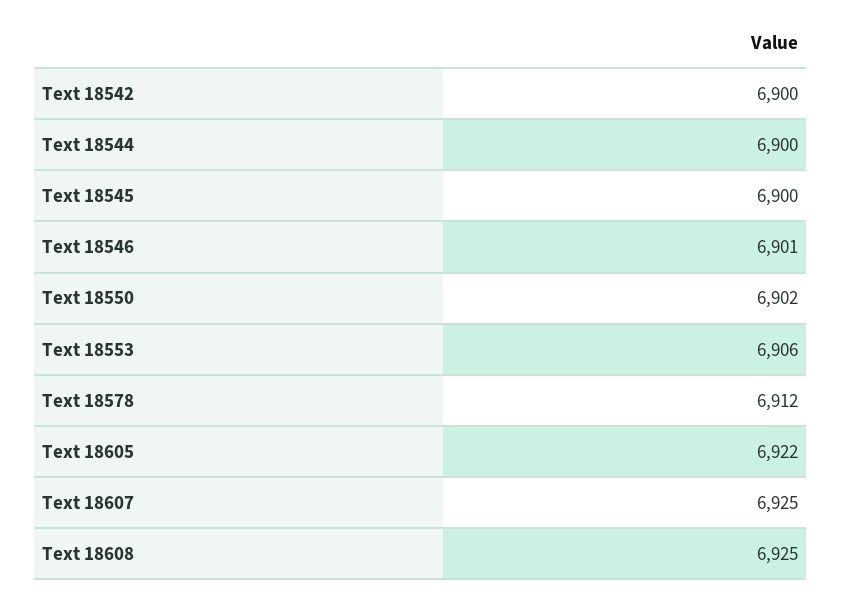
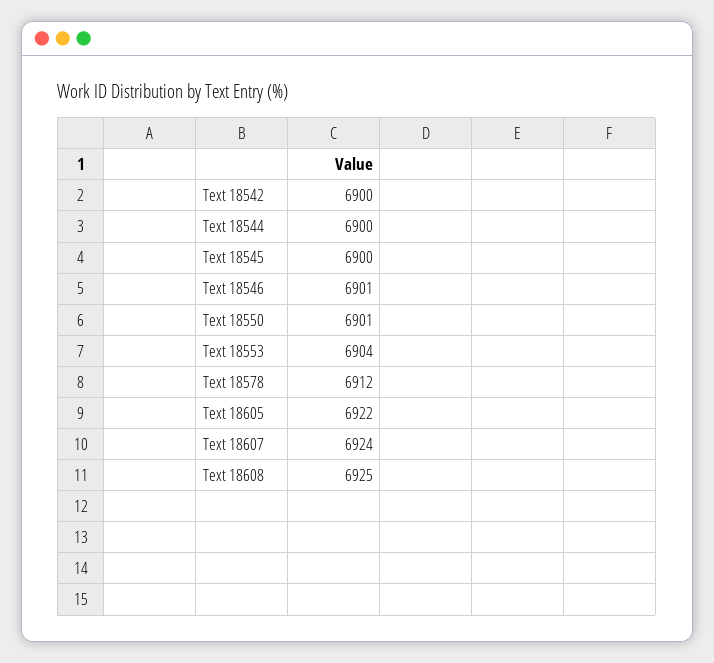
Text 18550: 6902 -> 6901
Text 18553: 6906 -> 6904
Text 18607: 6925 -> 6924

